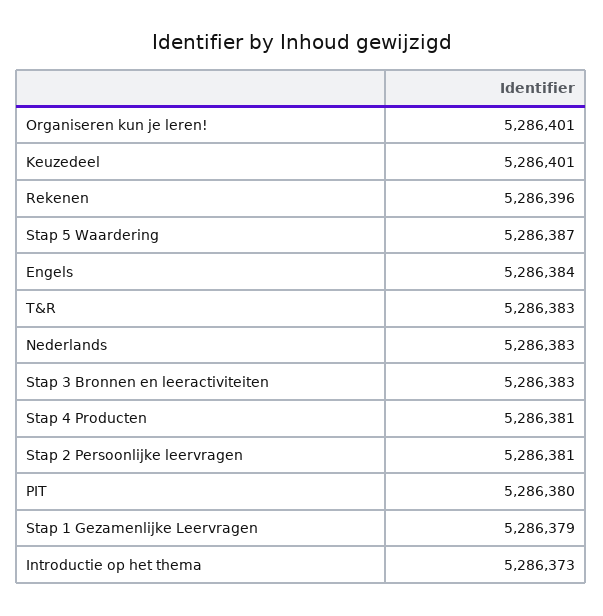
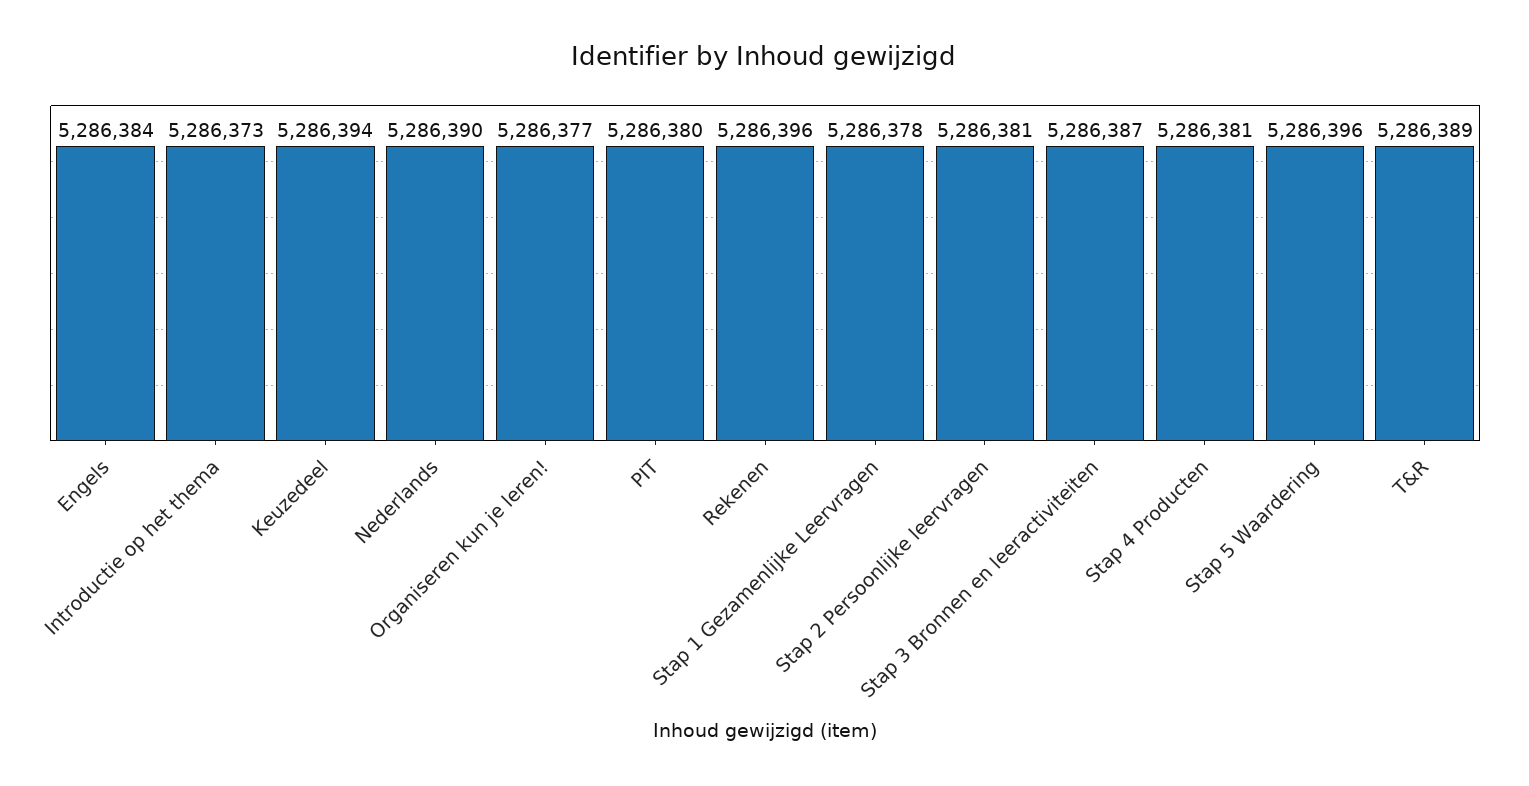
Organiseren kun je leren!: 5286401 -> 5286377
Keuzedeel: 5286401 -> 5286394
Stap 5 Waardering: 5286387 -> 5286396
T&R: 5286383 -> 5286389
Nederlands: 5286383 -> 5286390
Stap 3 Bronnen en leeractiviteiten: 5286383 -> 5286387
Stap 1 Gezamenlijke Leervragen: 5286379 -> 5286378

